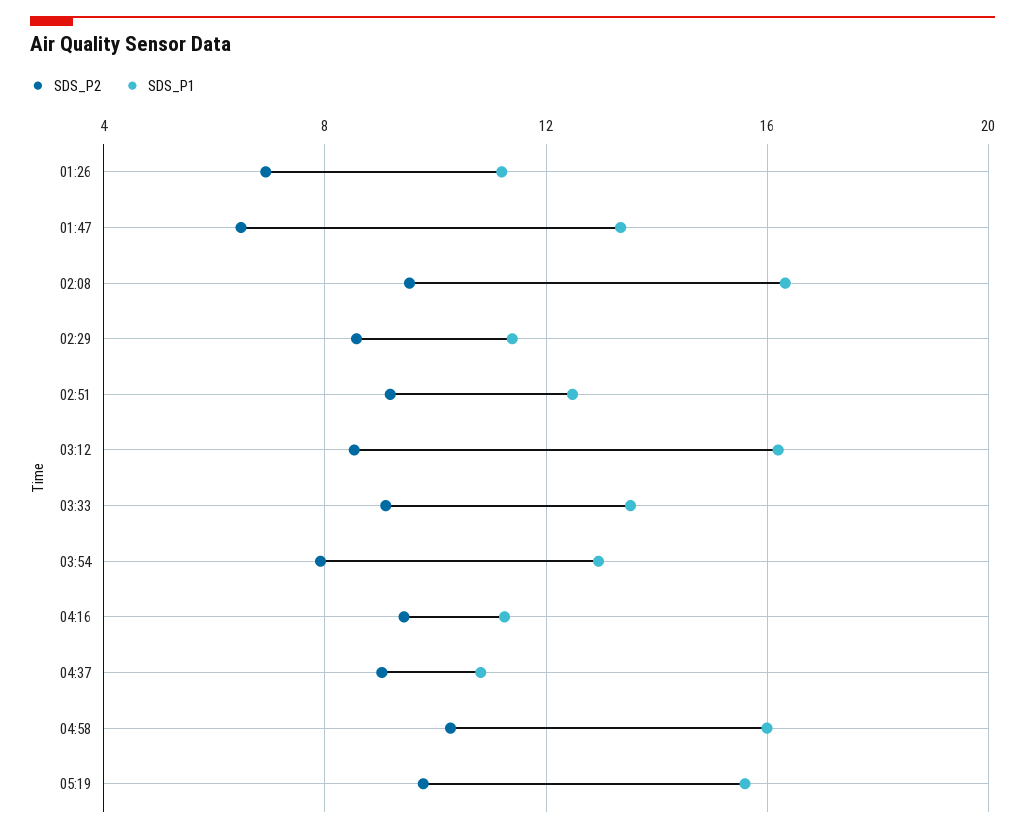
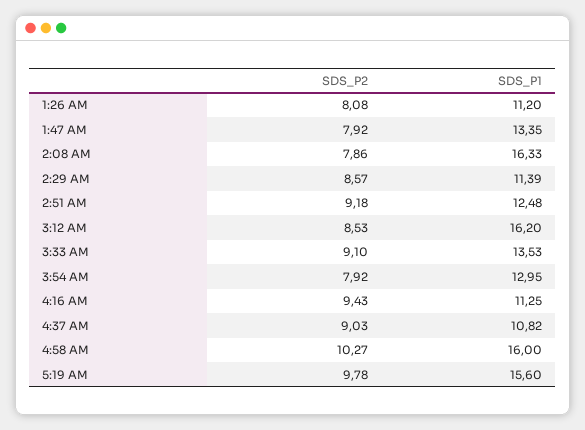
SDS_P2, 01:26: 7 -> 8.08
SDS_P2, 01:47: 6.5 -> 7.92
SDS_P2, 02:08: 9.5 -> 7.86

